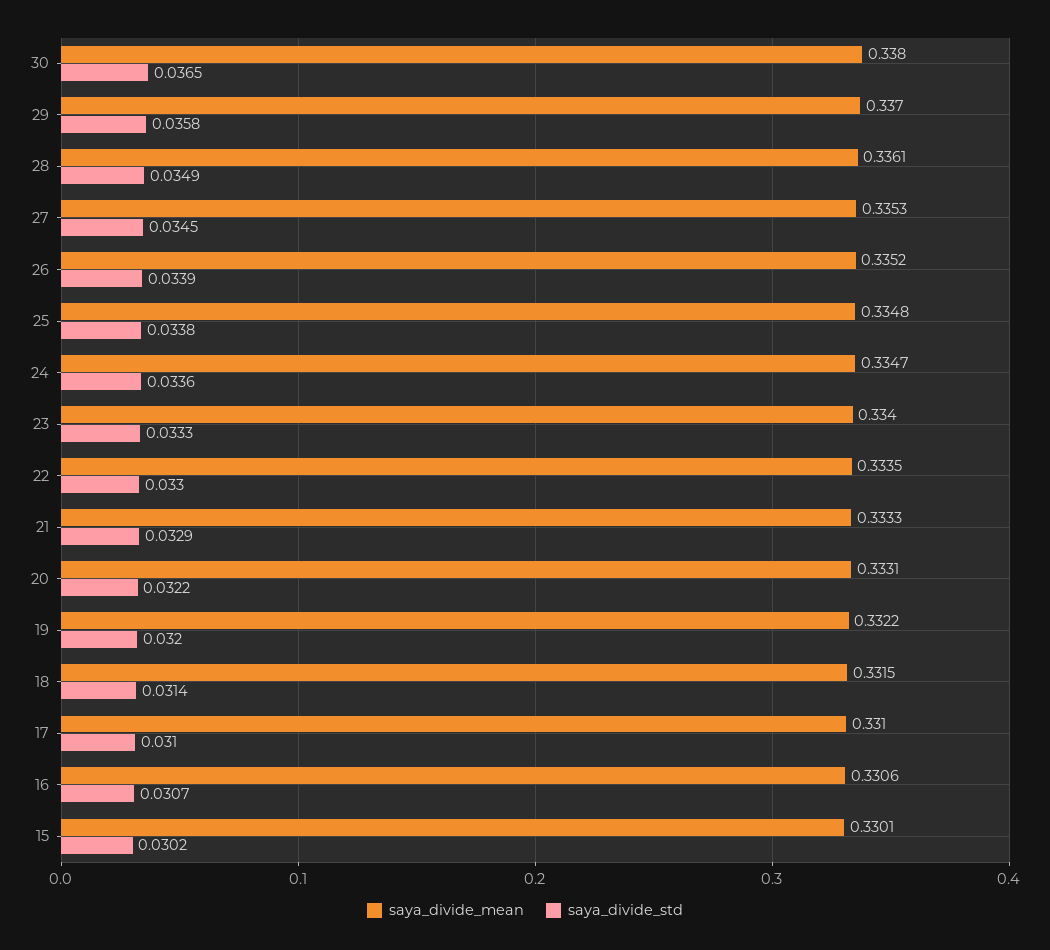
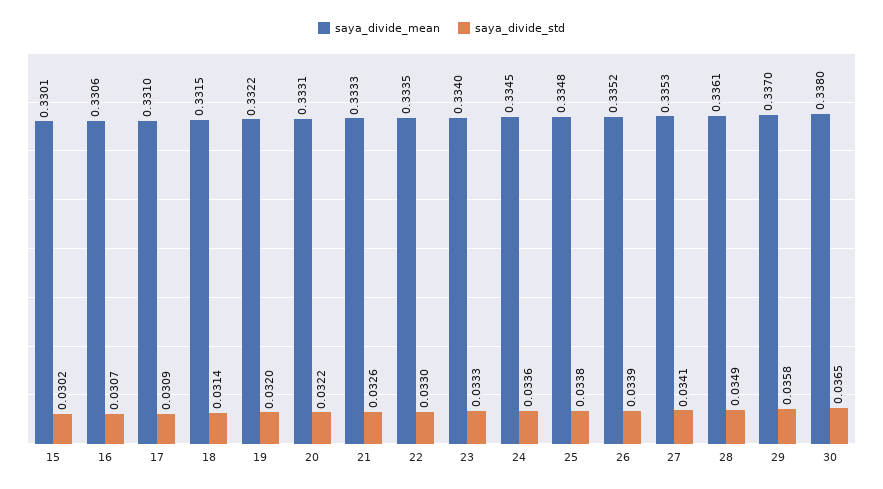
saya_divide_std, 27: 0.0345 -> 0.0341
saya_divide_mean, 24: 0.3347 -> 0.3345
saya_divide_std, 21: 0.0329 -> 0.0326
saya_divide_std, 17: 0.031 -> 0.0309

